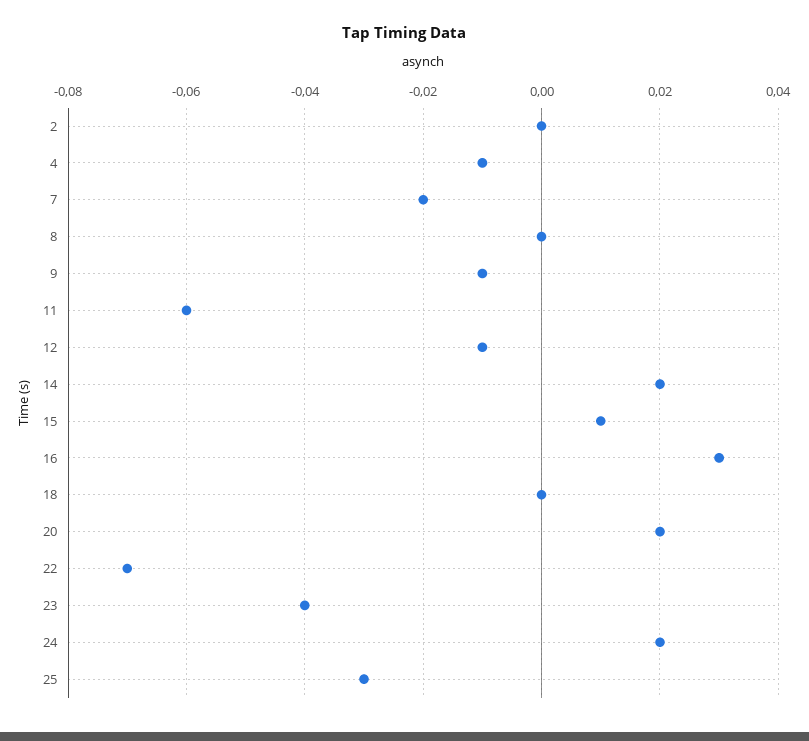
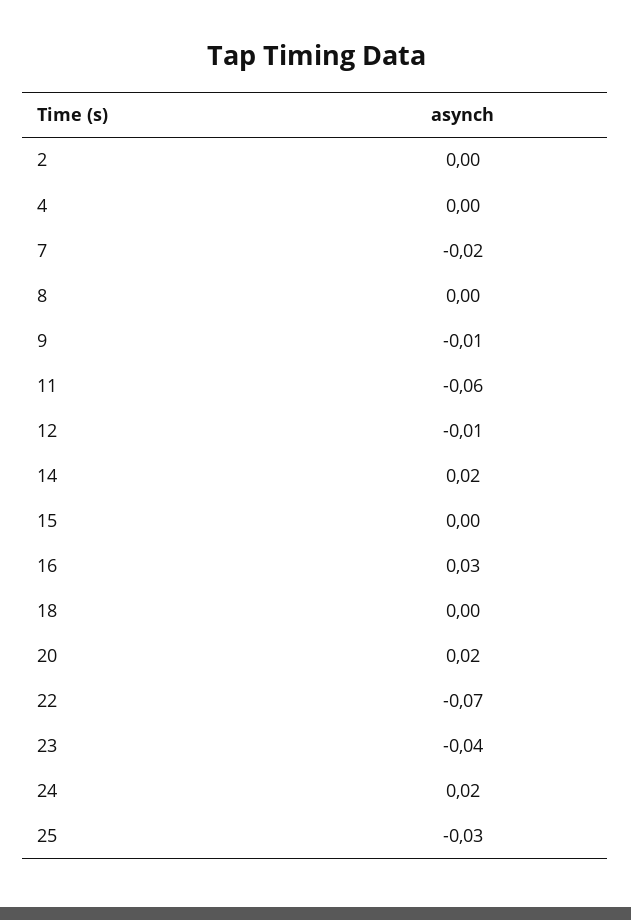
4: -0.01 -> 0
15: 0.01 -> 0

